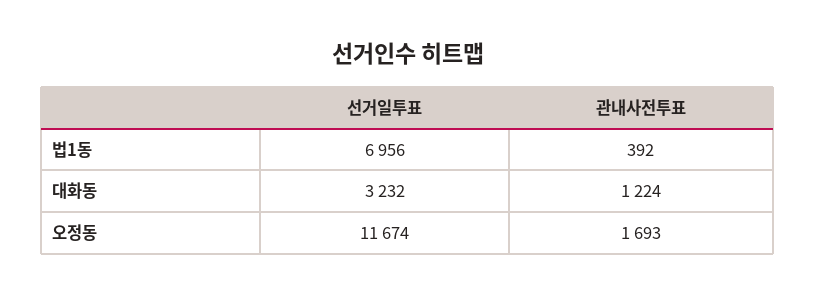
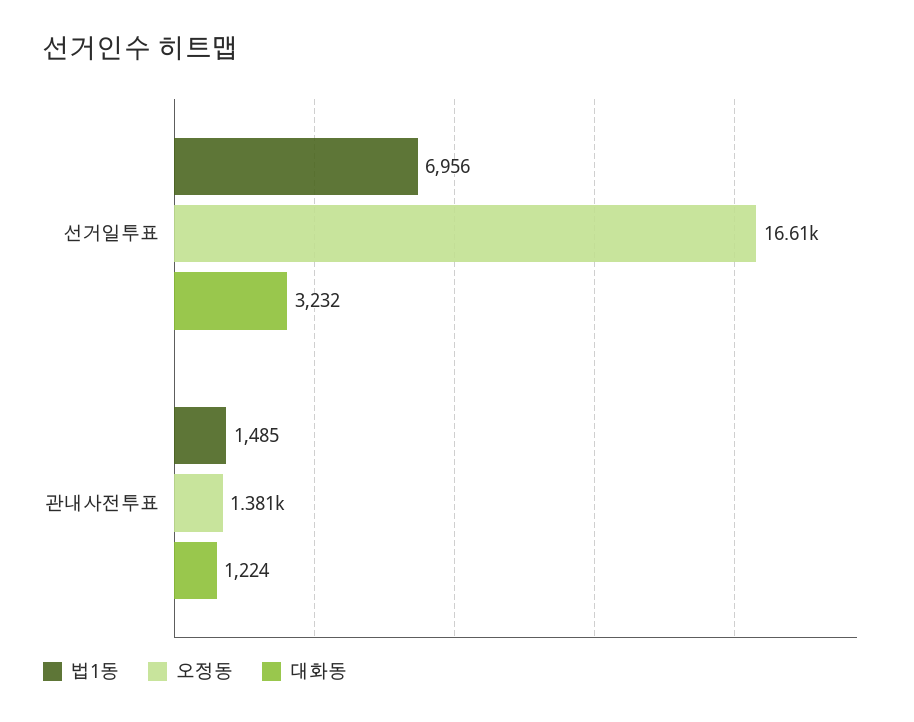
법1동, 관내사전투표: 392 -> 1485
오정동, 선거일투표: 11674 -> 16610
오정동, 관내사전투표: 1693 -> 1381

